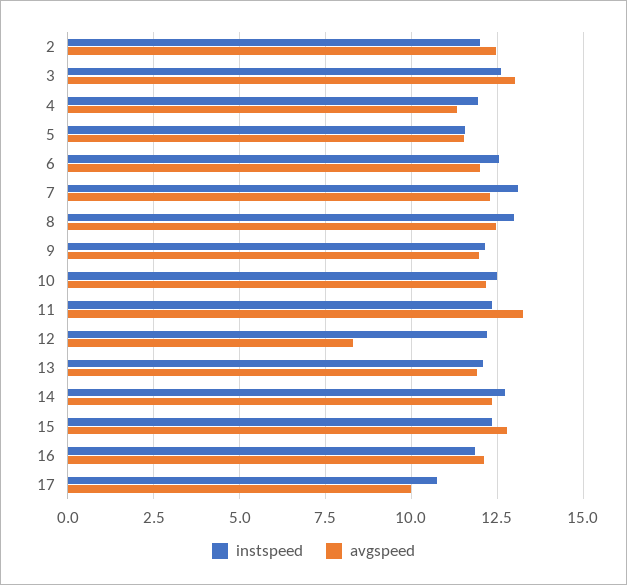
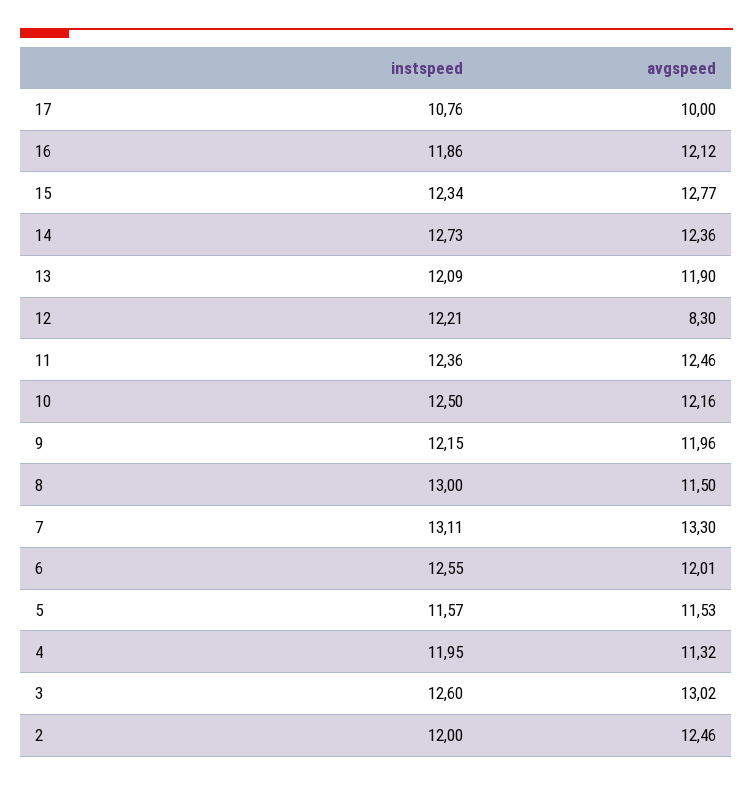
avgspeed, 7: 12.25 -> 13.3
avgspeed, 8: 12.5 -> 11.5
avgspeed, 11: 13.25 -> 12.46

